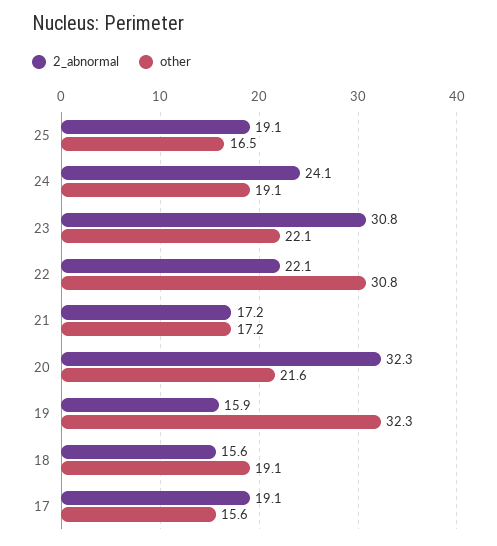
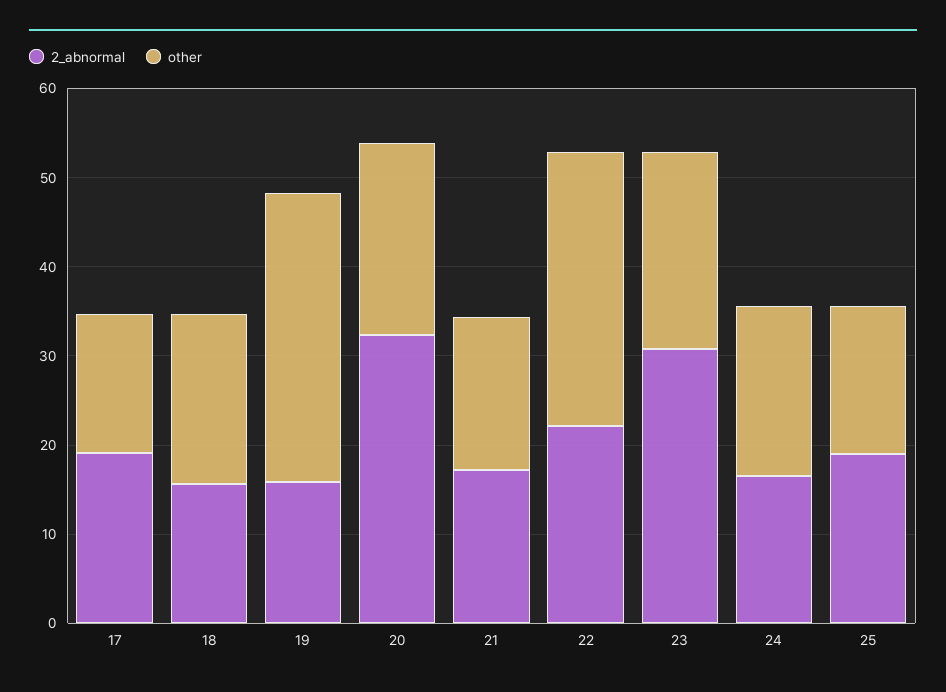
2_abnormal, 24: 24.1 -> 16

